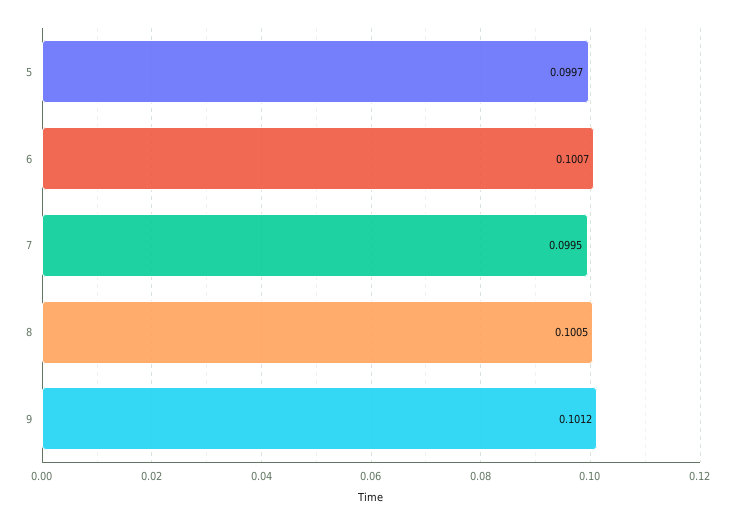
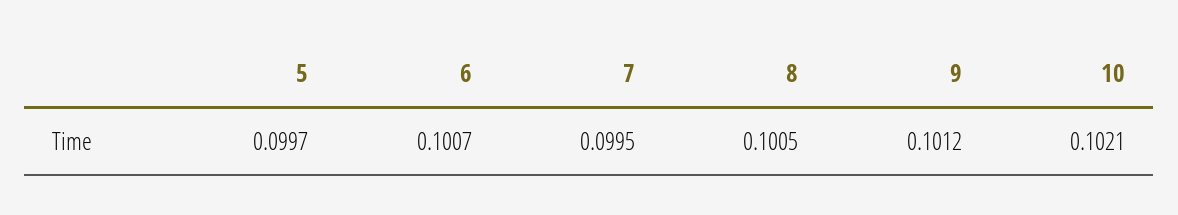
10: none -> 0.1021

